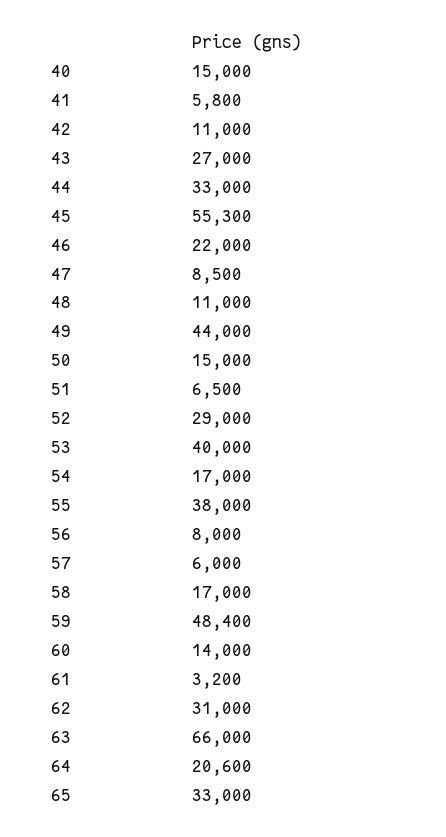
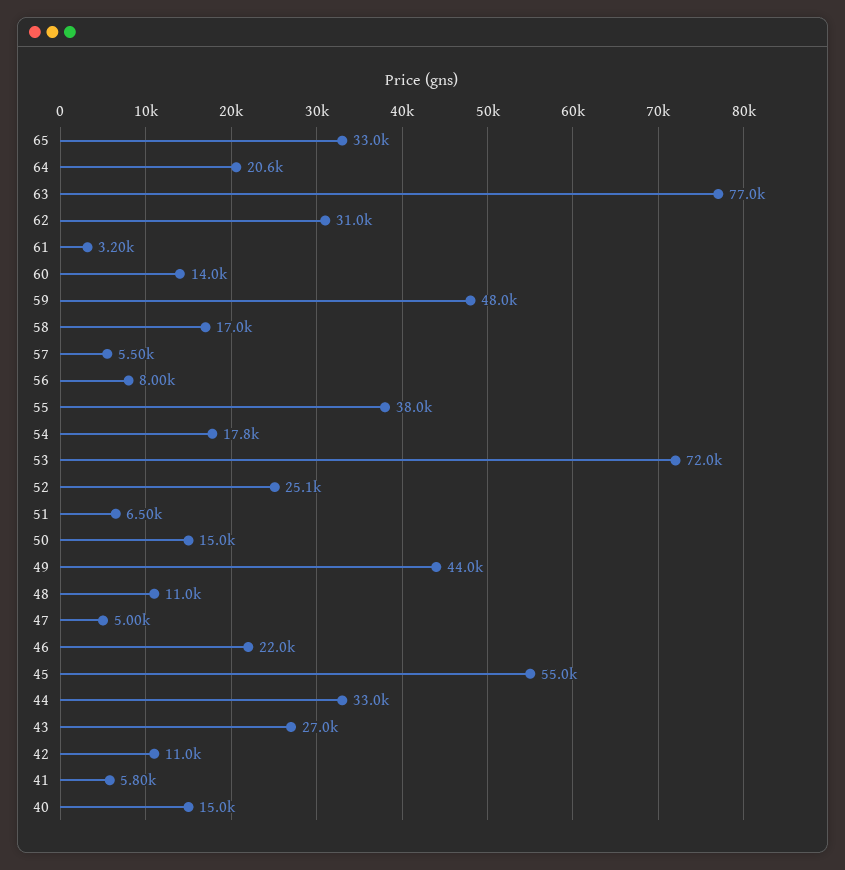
45: 55300 -> 55000
47: 8500 -> 5000
52: 29000 -> 25100
53: 40000 -> 72000
54: 17000 -> 17800
57: 6000 -> 5500
59: 48400 -> 48000
63: 66000 -> 77000

